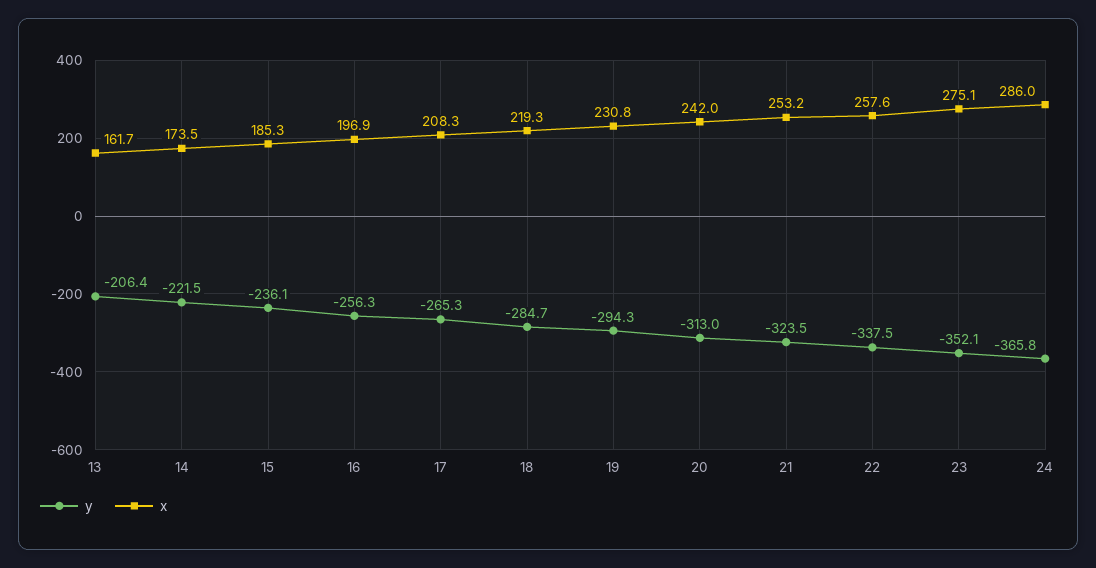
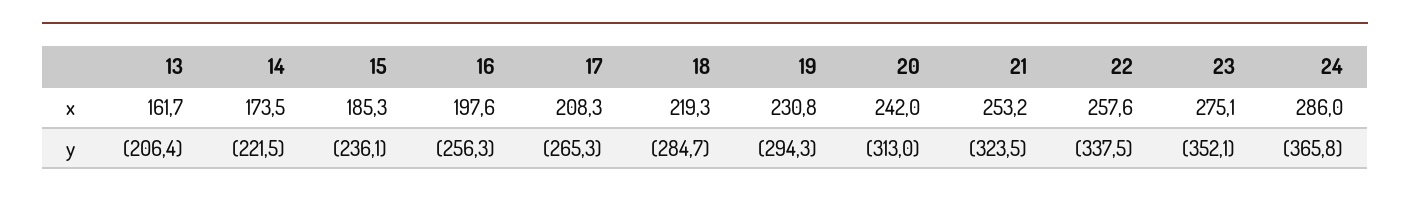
x, 16: 196.9 -> 197.6

